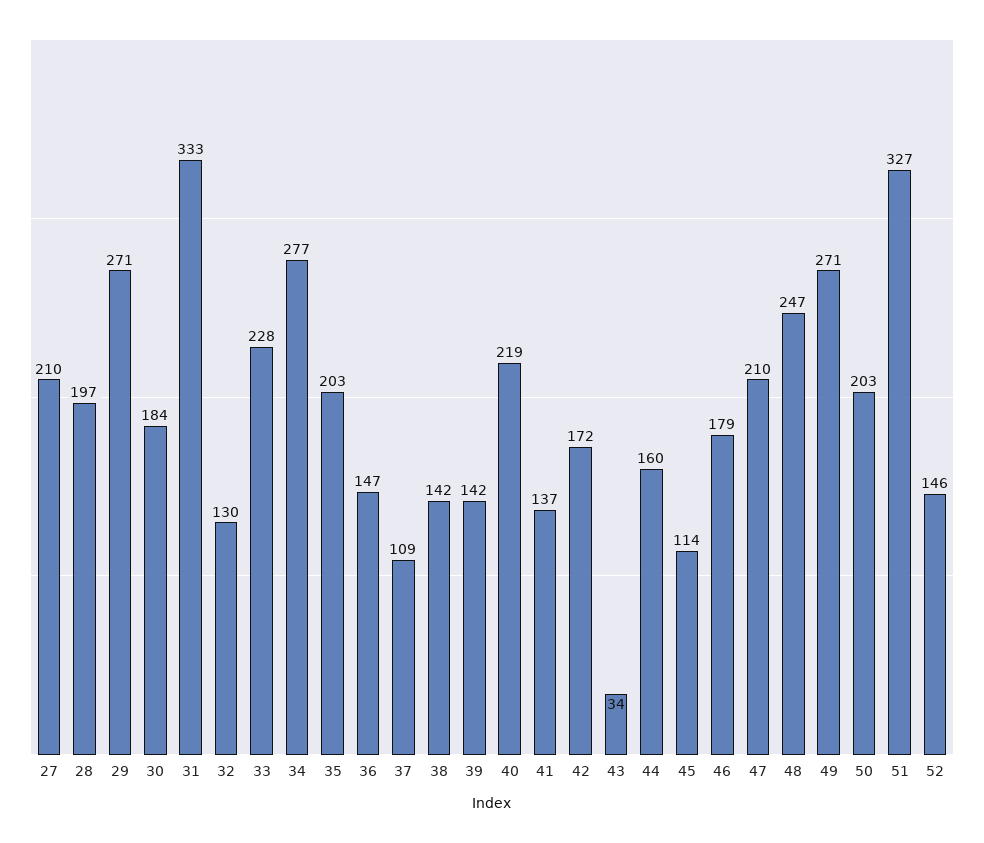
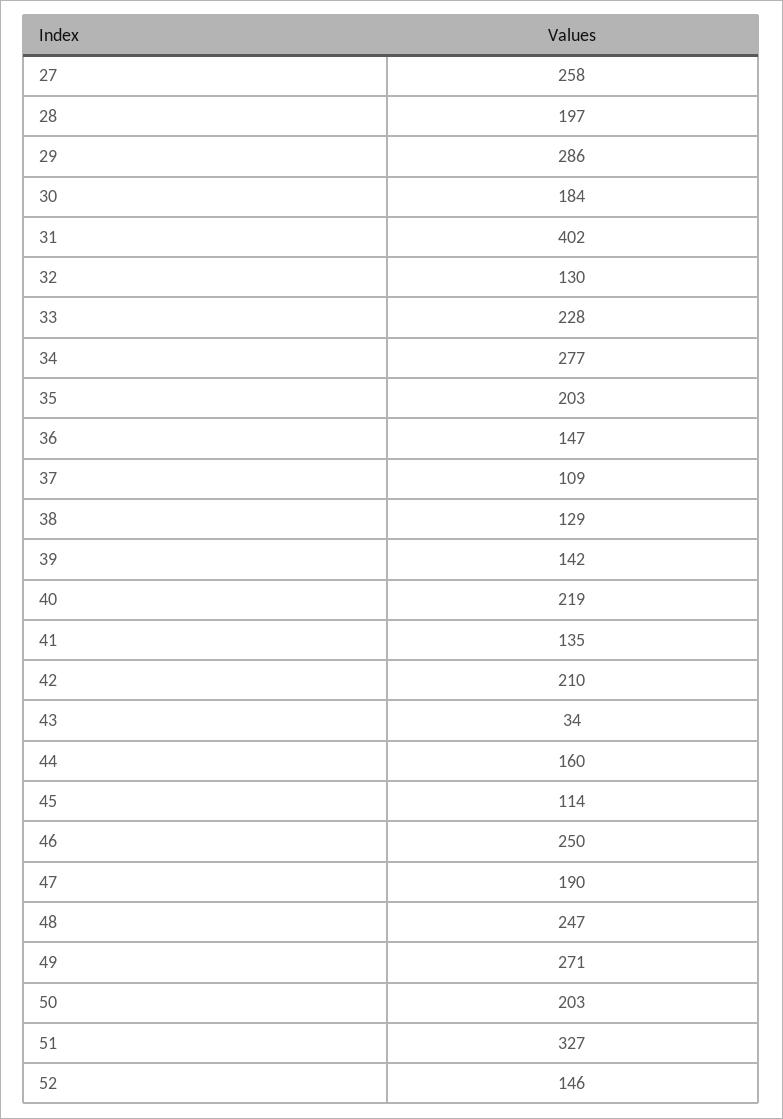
27: 210 -> 258
29: 271 -> 286
31: 333 -> 402
38: 142 -> 129
41: 137 -> 135
42: 172 -> 210
46: 179 -> 250
47: 210 -> 190

